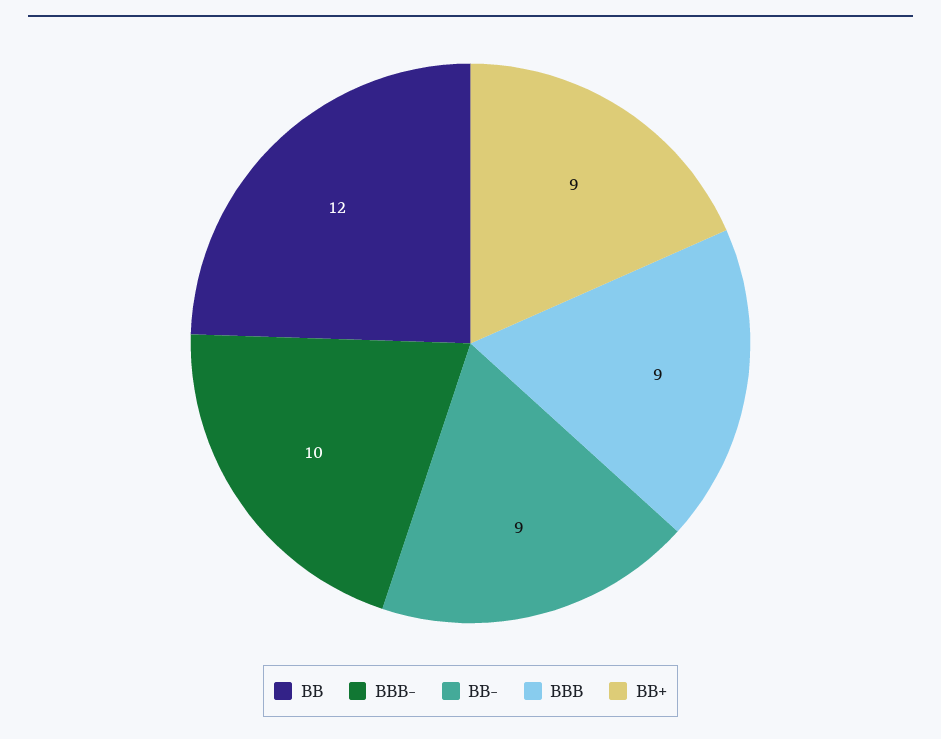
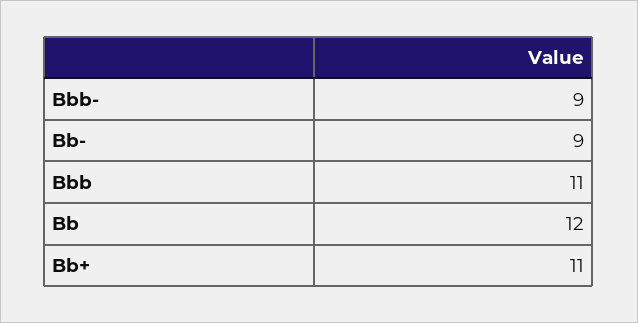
BBB-: 10 -> 9
BBB: 9 -> 11
BB+: 9 -> 11

